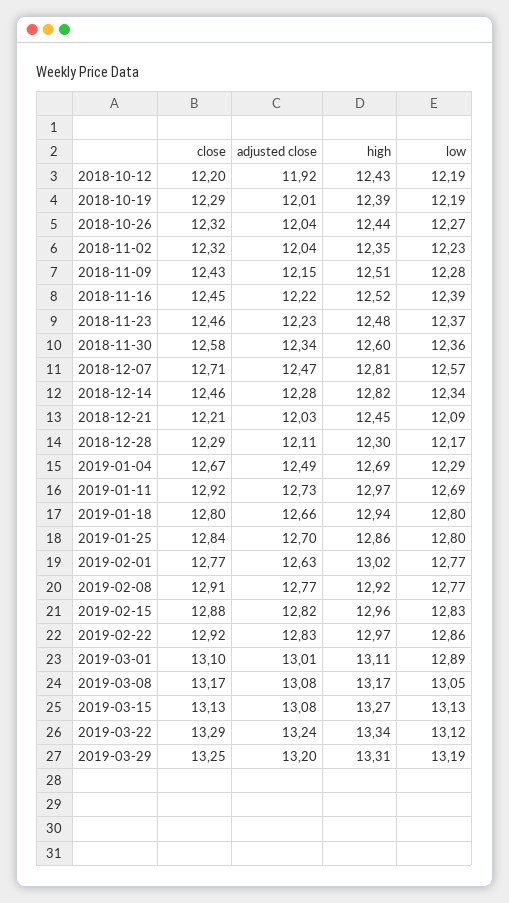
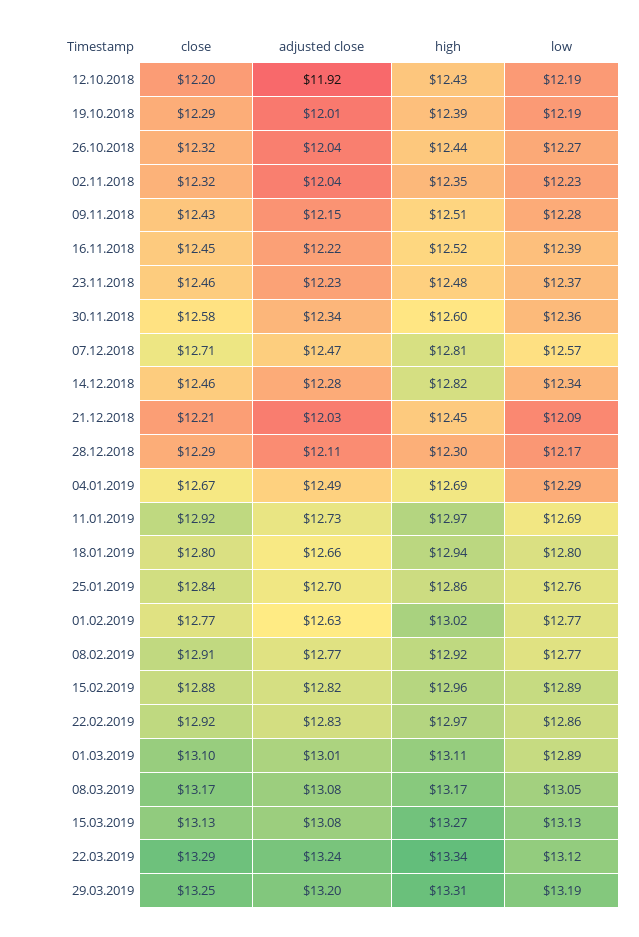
low, 2019-01-25: 12.8 -> 12.76
low, 2019-02-15: 12.83 -> 12.89

